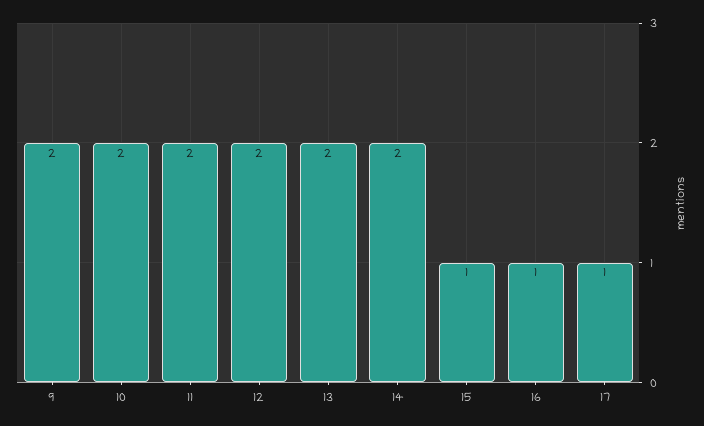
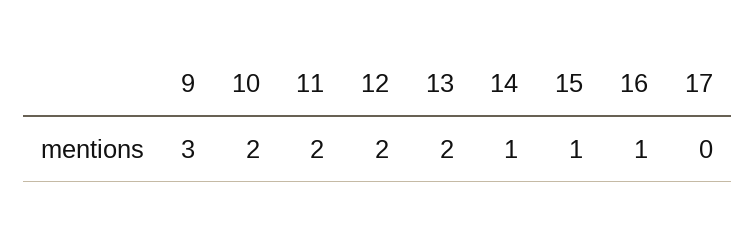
9: 2 -> 3
14: 2 -> 1
17: 1 -> 0

